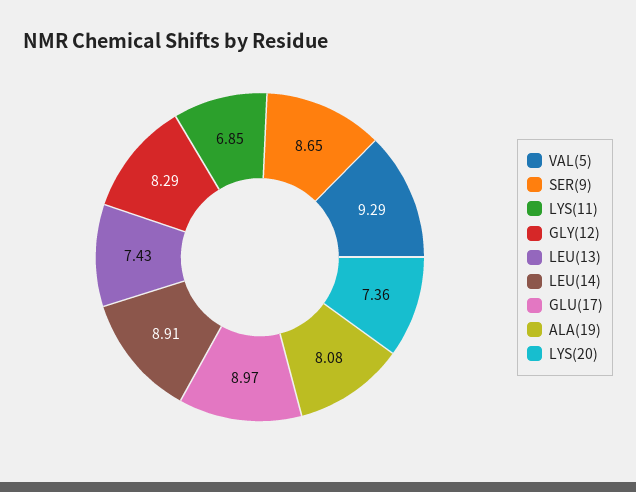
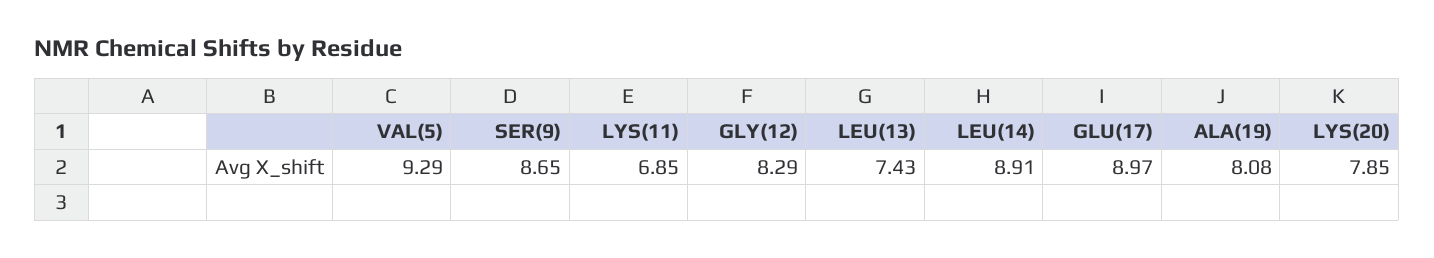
LYS(20): 7.36 -> 7.85

